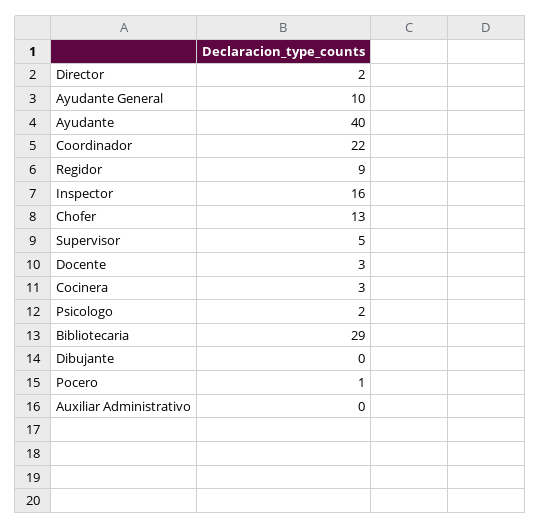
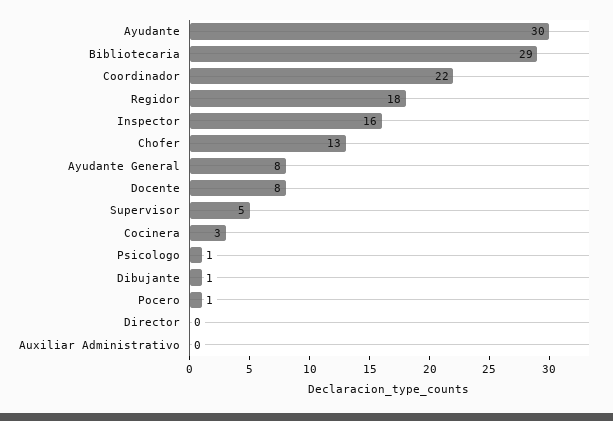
Director: 2 -> 0
Ayudante General: 10 -> 8
Ayudante: 40 -> 30
Regidor: 9 -> 18
Docente: 3 -> 8
Psicologo: 2 -> 1
Dibujante: 0 -> 1

